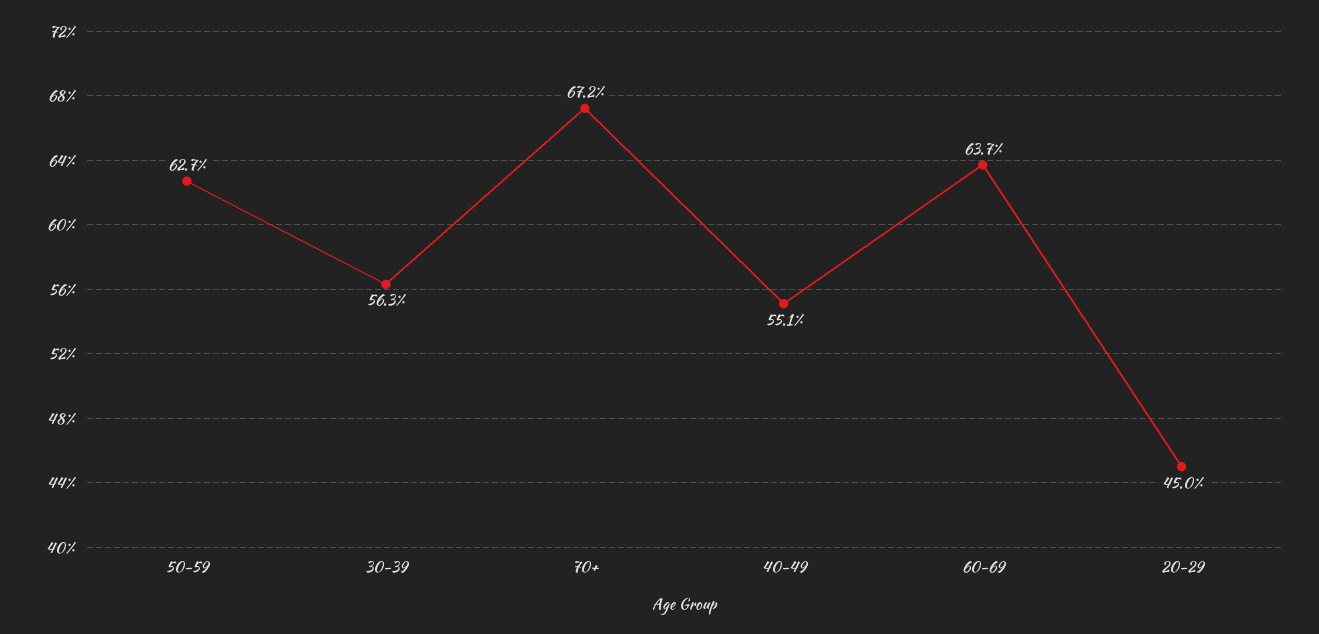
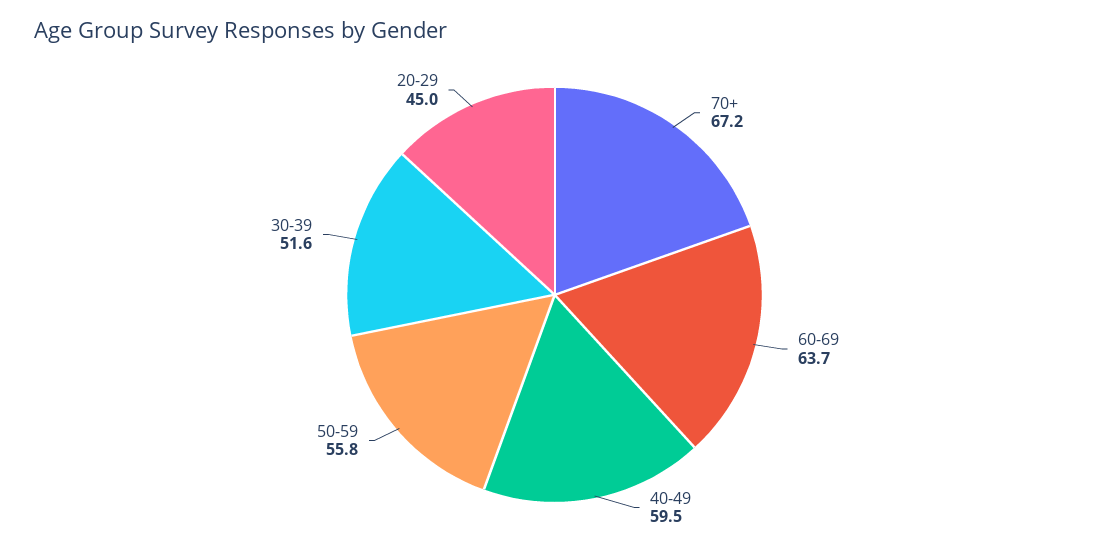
50-59: 62.7 -> 55.8
30-39: 56.3 -> 51.6
40-49: 55.1 -> 59.5

